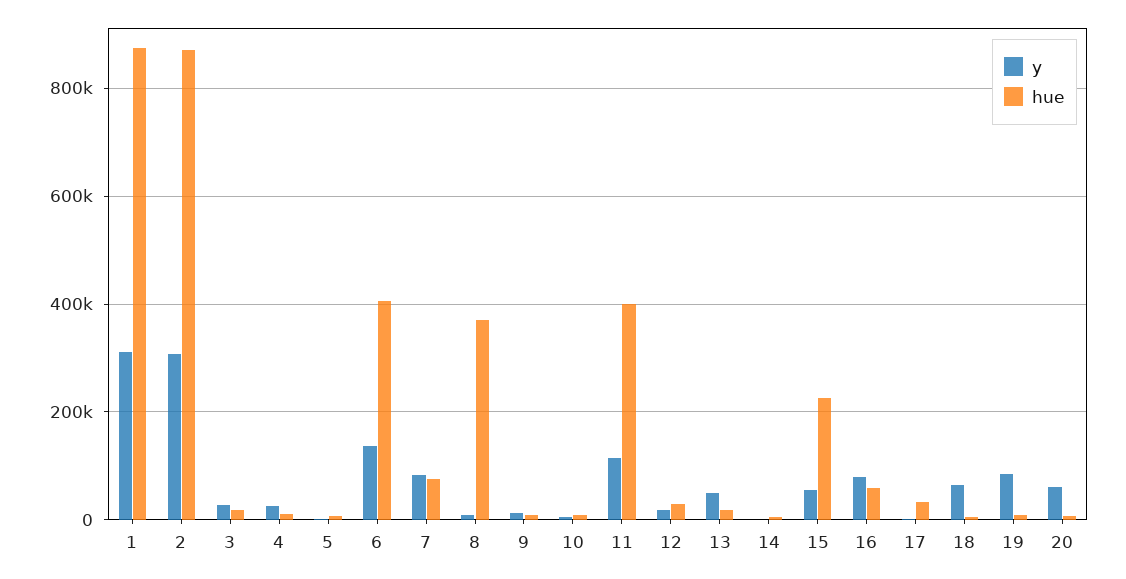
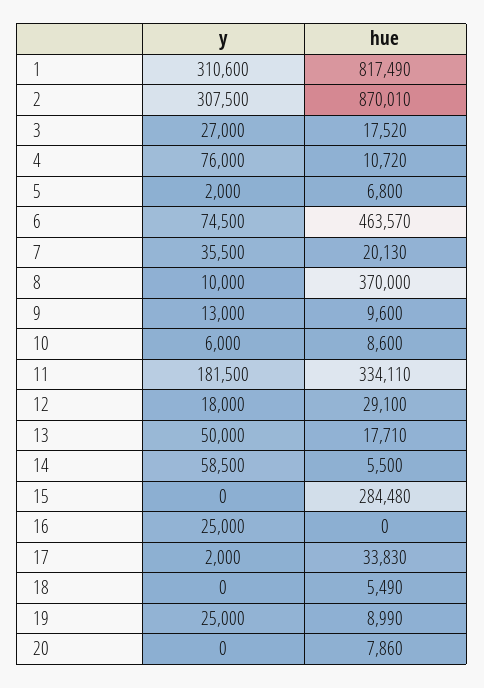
hue, 1: 880000 -> 817490
y, 4: 20000 -> 76000
y, 6: 140000 -> 74500
hue, 6: 400000 -> 463570
y, 7: 80000 -> 35500
hue, 7: 80000 -> 20130
y, 11: 120000 -> 181500
hue, 11: 400000 -> 334110
y, 14: 0 -> 58500
y, 15: 60000 -> 0
hue, 15: 220000 -> 284480
y, 16: 80000 -> 25000
hue, 16: 60000 -> 0
y, 18: 60000 -> 0
y, 19: 80000 -> 25000
y, 20: 60000 -> 0

